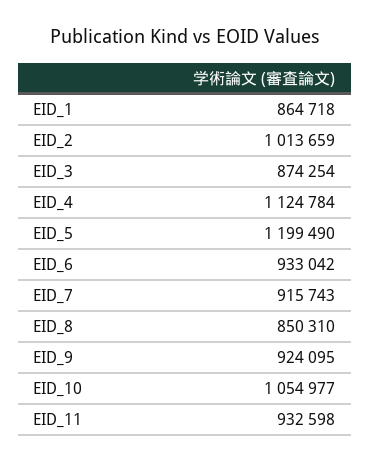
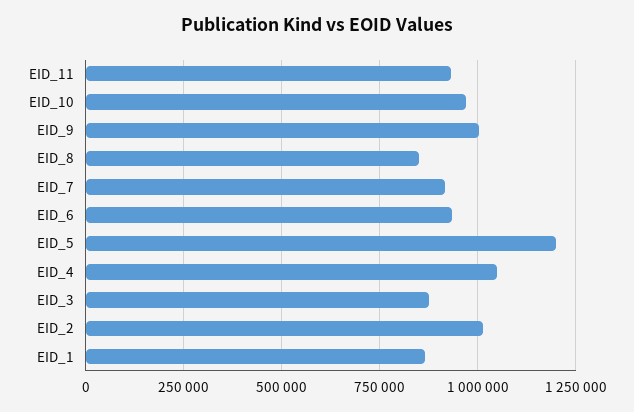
EID_4: 1124784 -> 1050000
EID_9: 924095 -> 1000000
EID_10: 1054977 -> 975000

